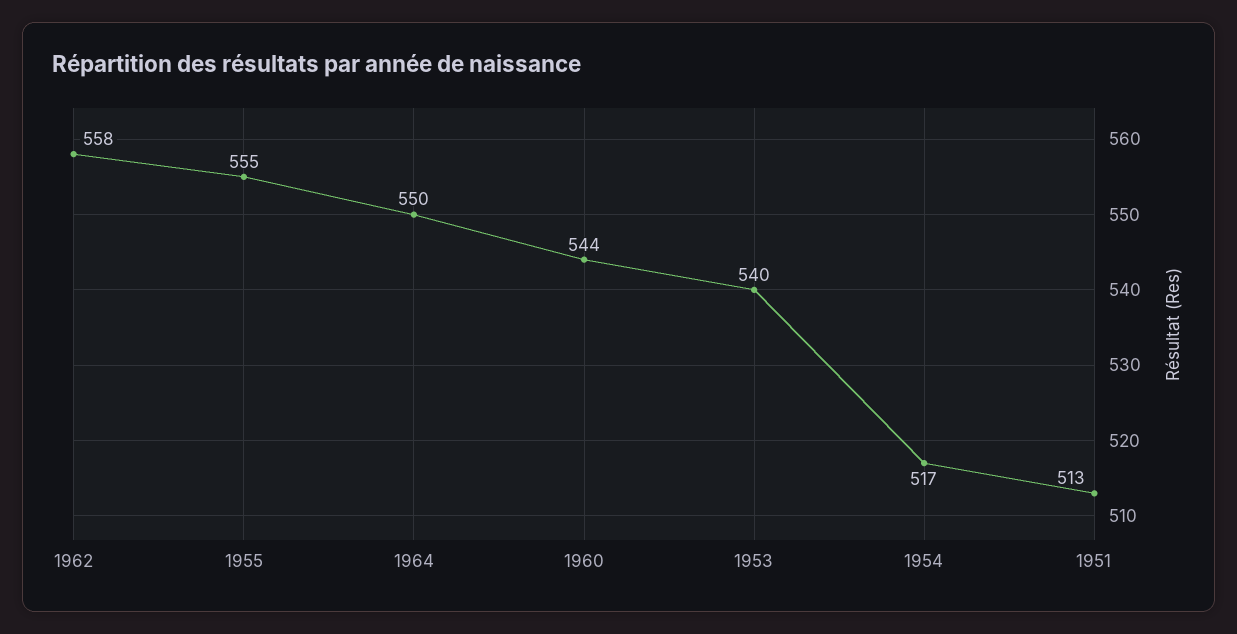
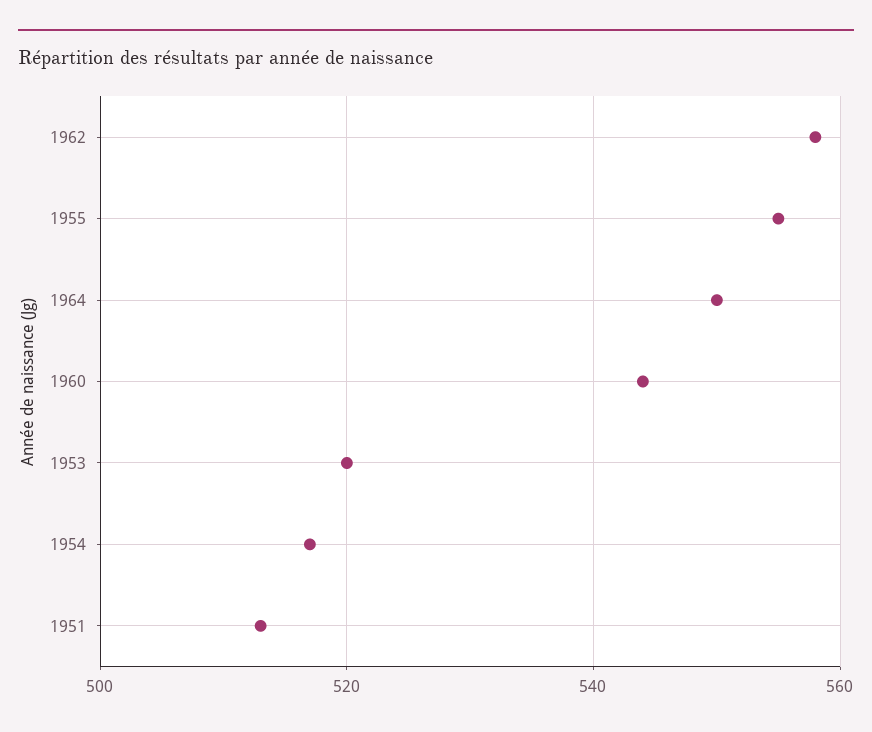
1953: 540 -> 520

